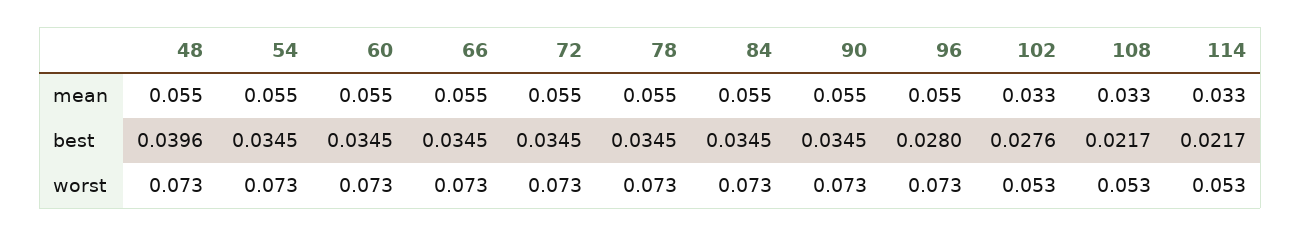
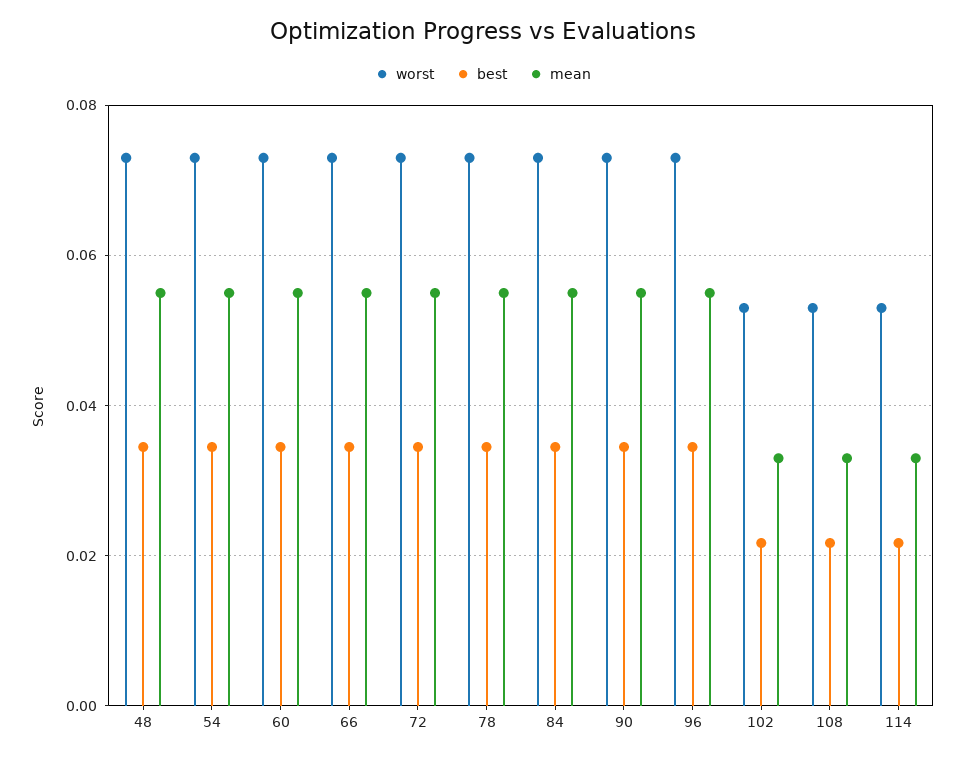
best, 48: 0.0396 -> 0.034
best, 96: 0.028 -> 0.034
best, 102: 0.0276 -> 0.022

